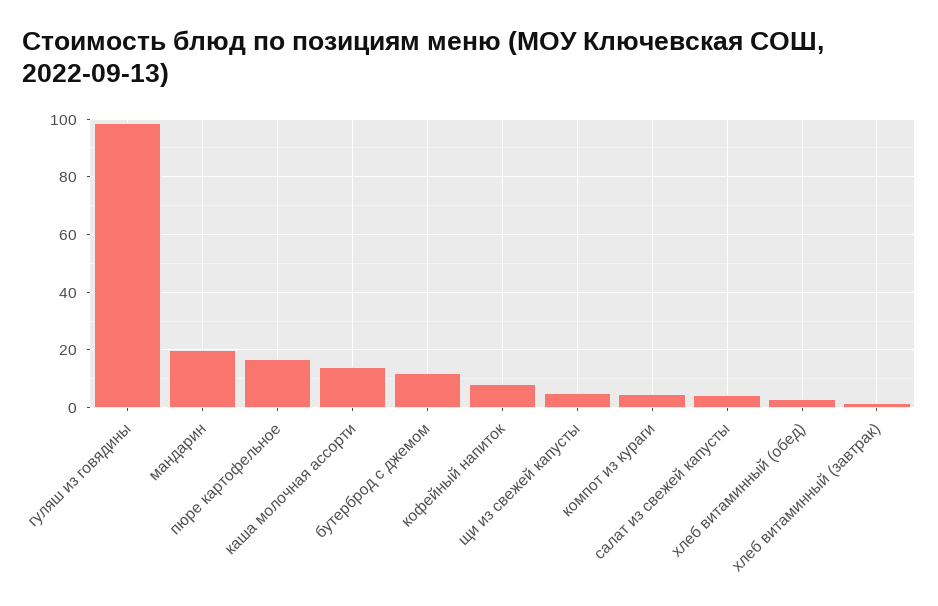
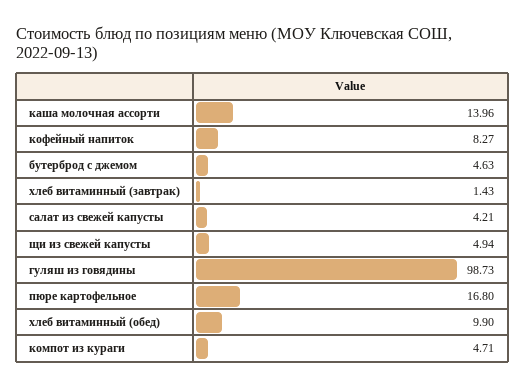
мандарин: 20 -> none
бутерброд с джемом: 12.5 -> 4.63
хлеб витаминный (обед): 2.5 -> 9.9

